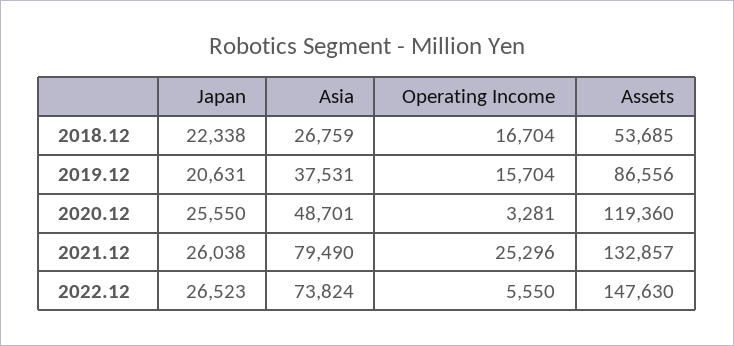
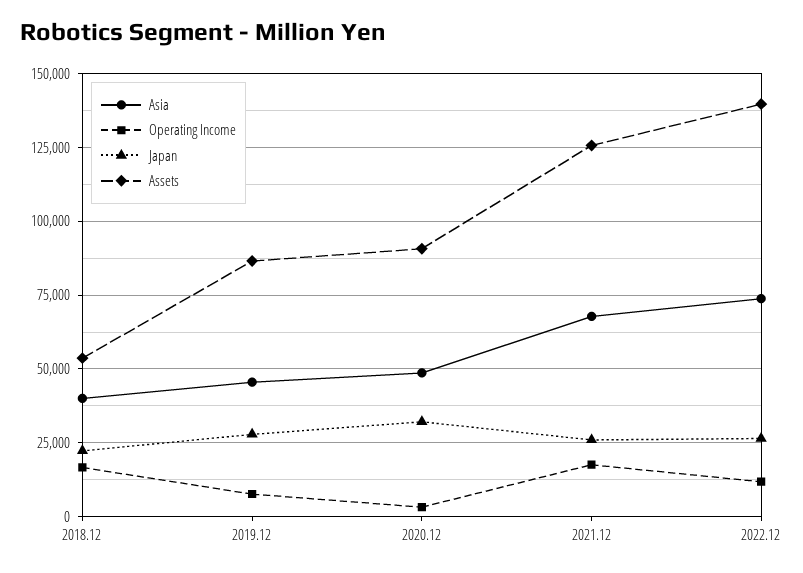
Asia, 2018.12: 26759 -> 40000
Japan, 2019.12: 20631 -> 27500
Asia, 2019.12: 37531 -> 45000
Operating Income, 2019.12: 15704 -> 7500
Japan, 2020.12: 25550 -> 32500
Assets, 2020.12: 119360 -> 90000
Asia, 2021.12: 79490 -> 67500
Operating Income, 2021.12: 25296 -> 17500
Assets, 2021.12: 132857 -> 125000
Operating Income, 2022.12: 5550 -> 12500
Assets, 2022.12: 147630 -> 140000

